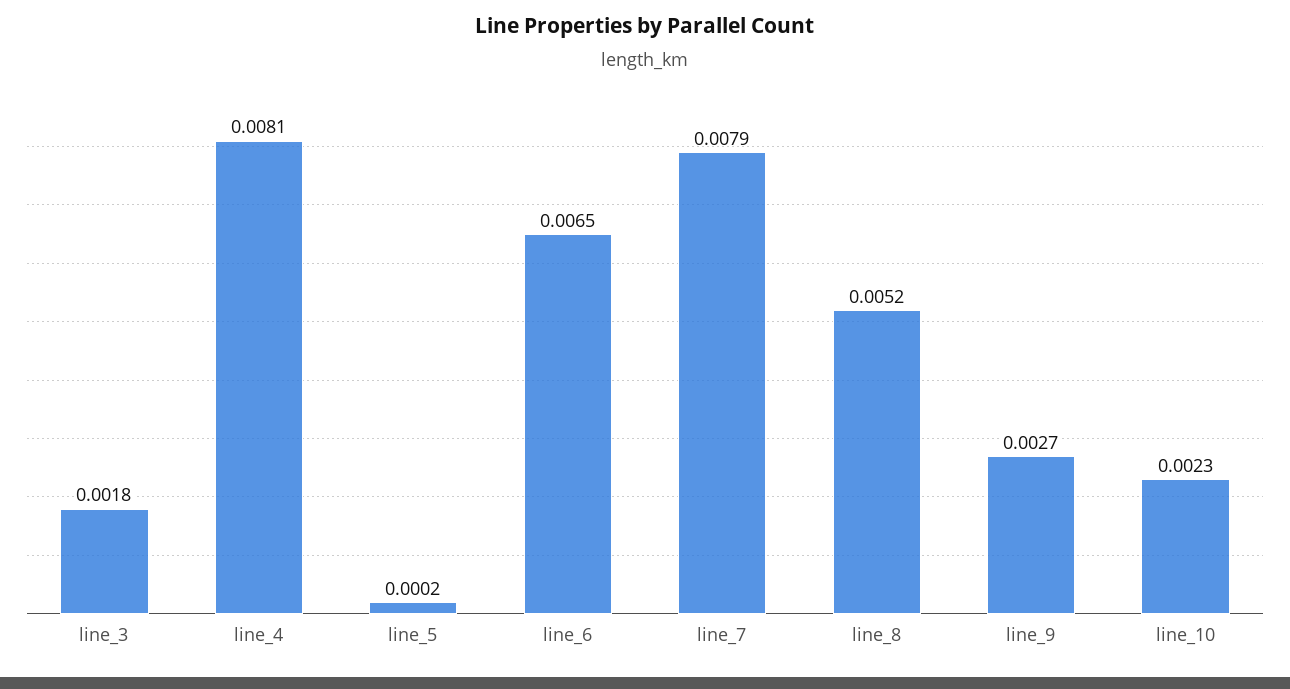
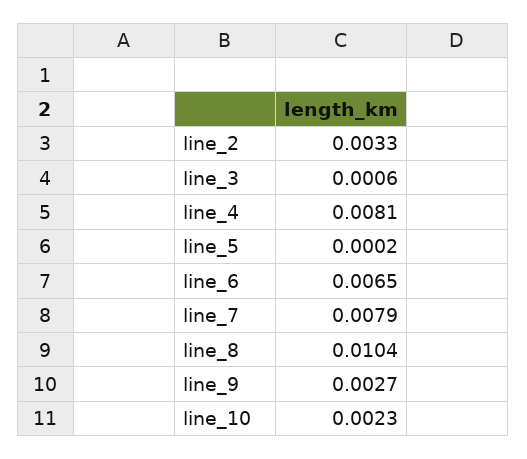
line_3: 0.0018 -> 0.0006
line_8: 0.0052 -> 0.0104
line_2: none -> 0.0033

